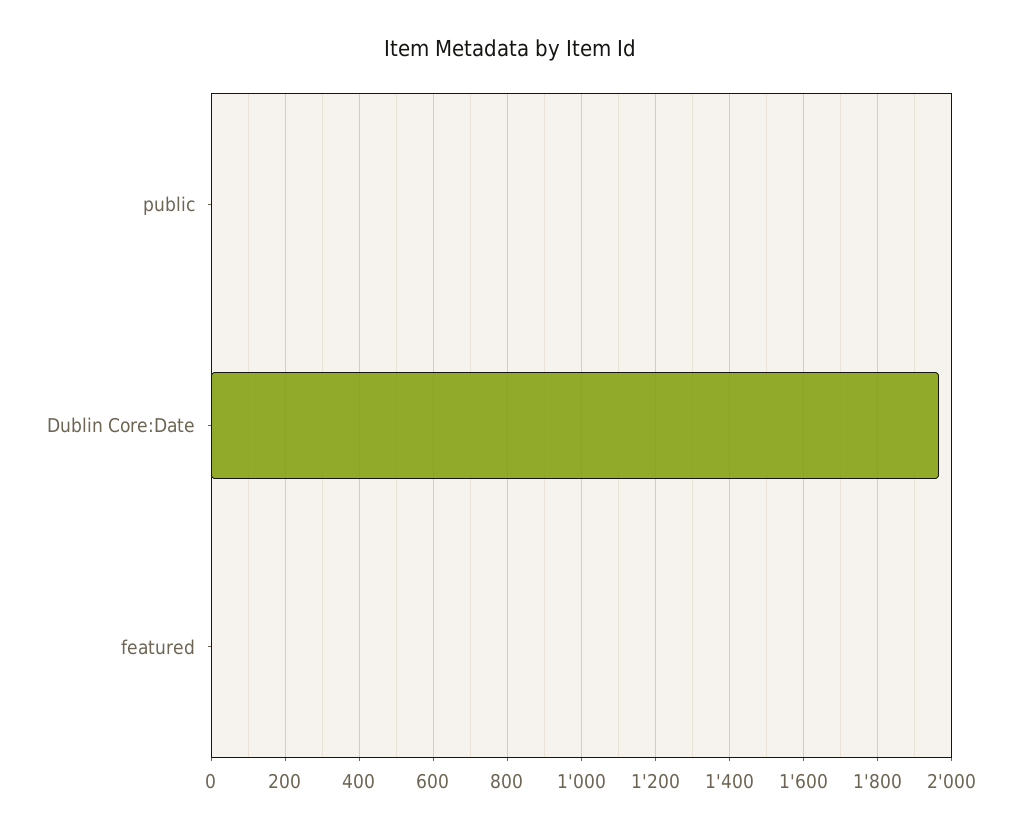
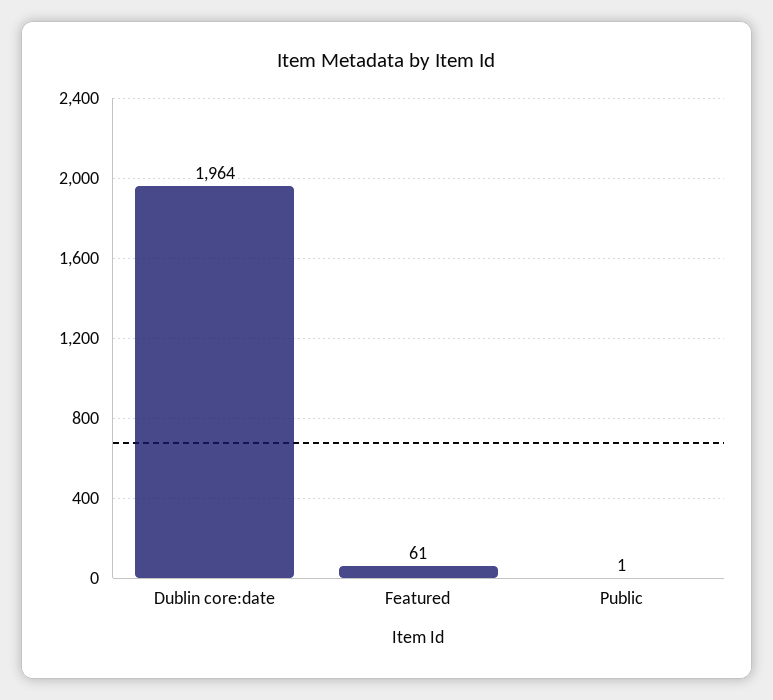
featured: 0 -> 61

